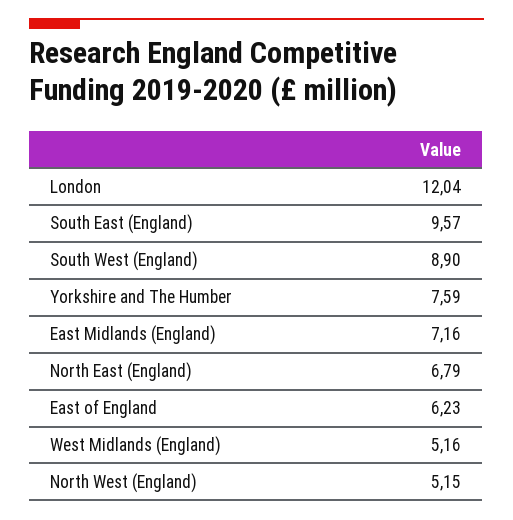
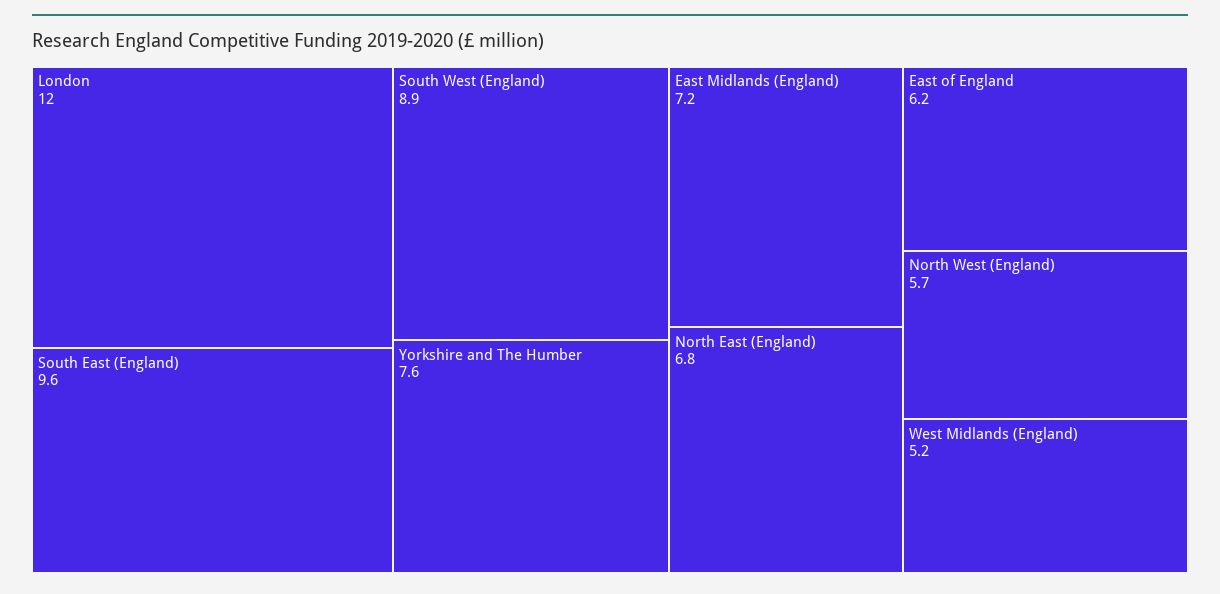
North West (England): 5.15 -> 5.7

